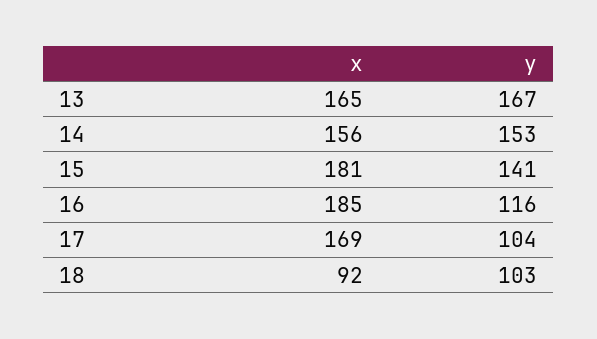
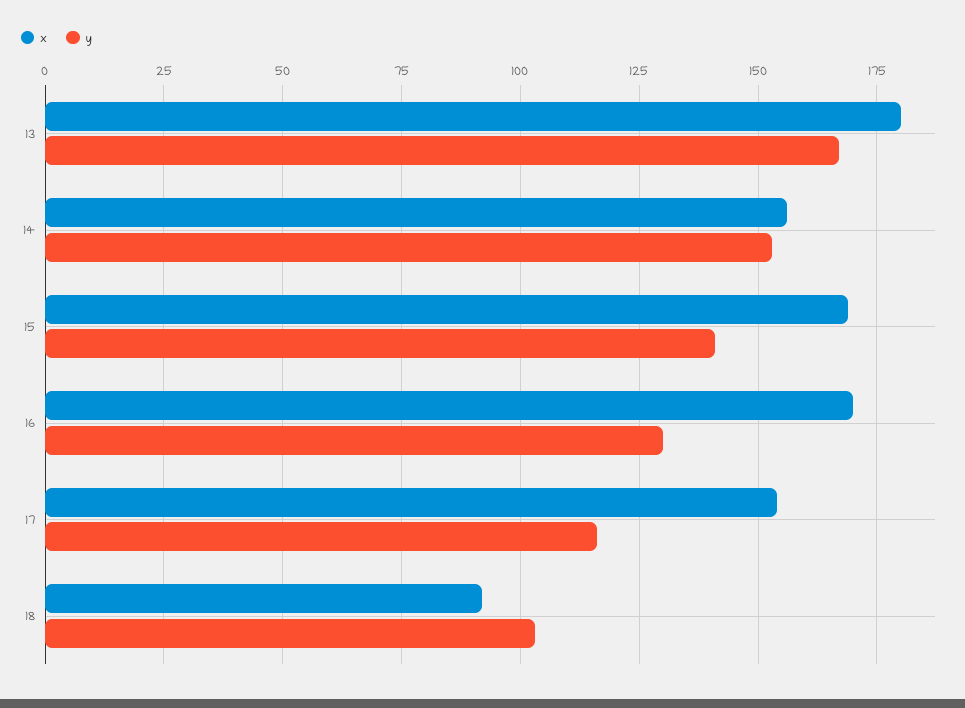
x, 13: 165 -> 180
x, 15: 181 -> 170
x, 16: 185 -> 170
y, 16: 116 -> 130
x, 17: 169 -> 155
y, 17: 104 -> 115

